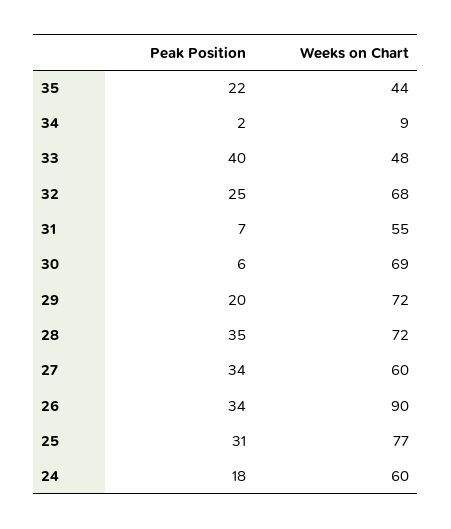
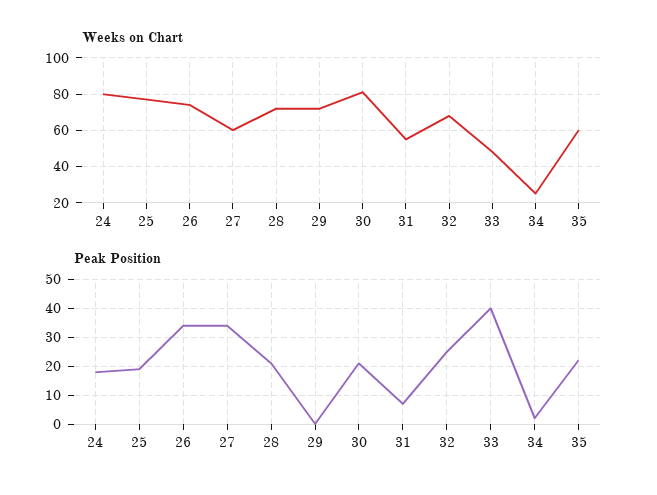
Weeks on Chart, 35: 44 -> 60
Weeks on Chart, 34: 9 -> 25
Peak Position, 30: 6 -> 20
Weeks on Chart, 30: 69 -> 80
Peak Position, 29: 20 -> 0
Peak Position, 28: 35 -> 20
Weeks on Chart, 26: 90 -> 75
Peak Position, 25: 31 -> 20
Weeks on Chart, 24: 60 -> 80

